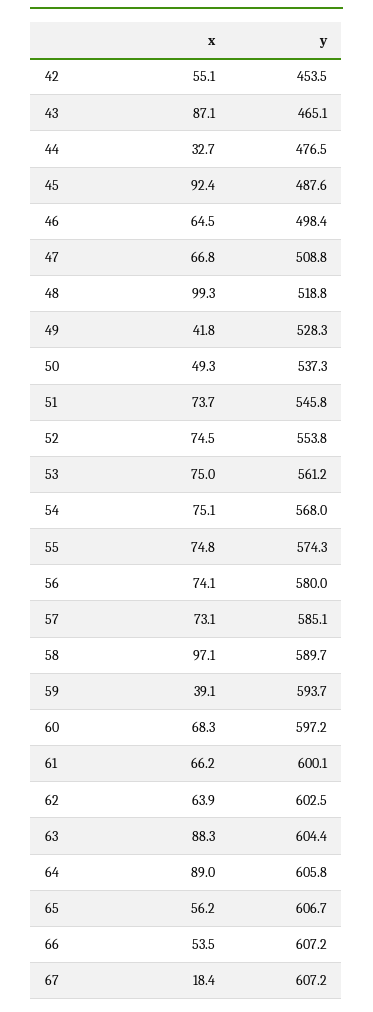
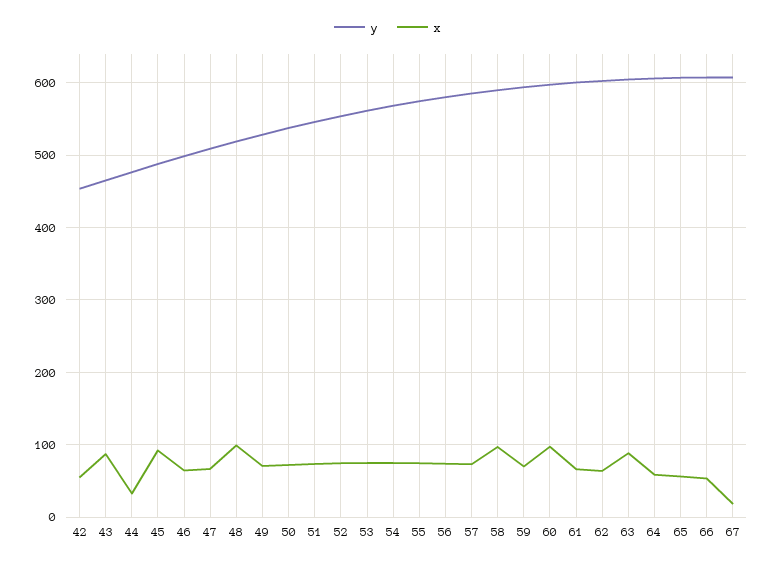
x, 49: 41.8 -> 70
x, 50: 49.3 -> 70
x, 59: 39.1 -> 70
x, 60: 68.3 -> 100
x, 64: 89 -> 60

